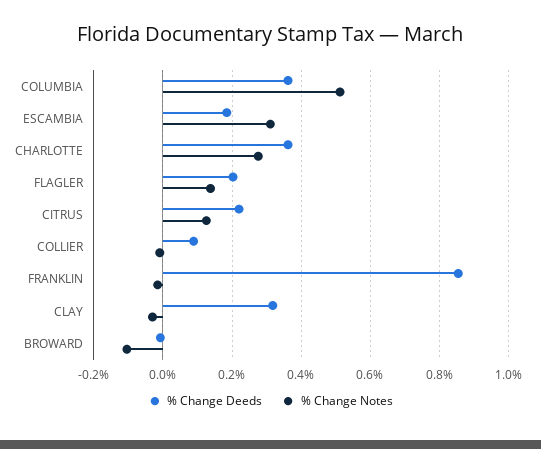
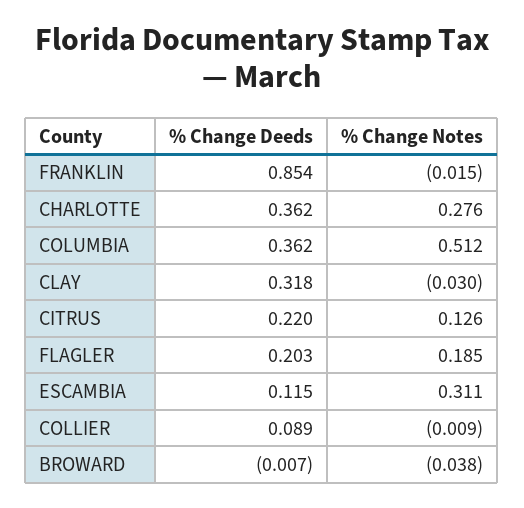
% Change Deeds, ESCAMBIA: 0.18 -> 0.115
% Change Notes, FLAGLER: 0.14 -> 0.185
% Change Notes, BROWARD: -0.1 -> -0.038

